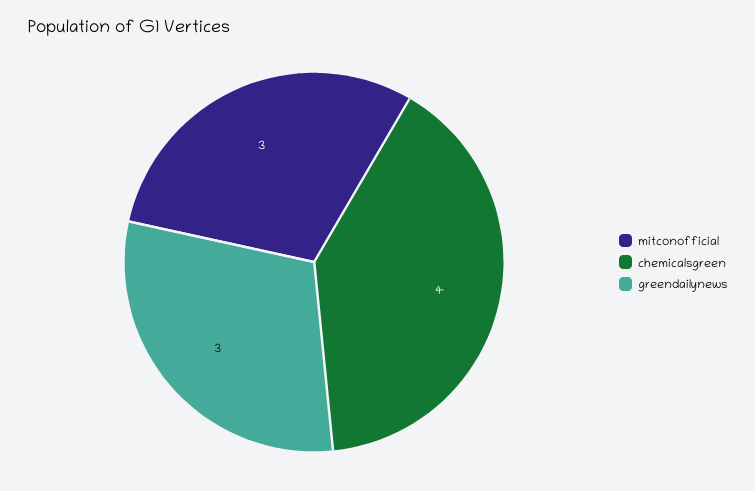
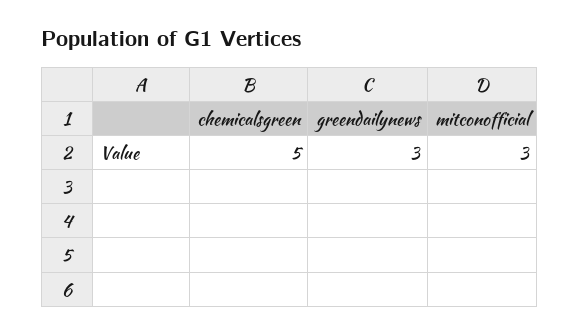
chemicalsgreen: 4 -> 5

